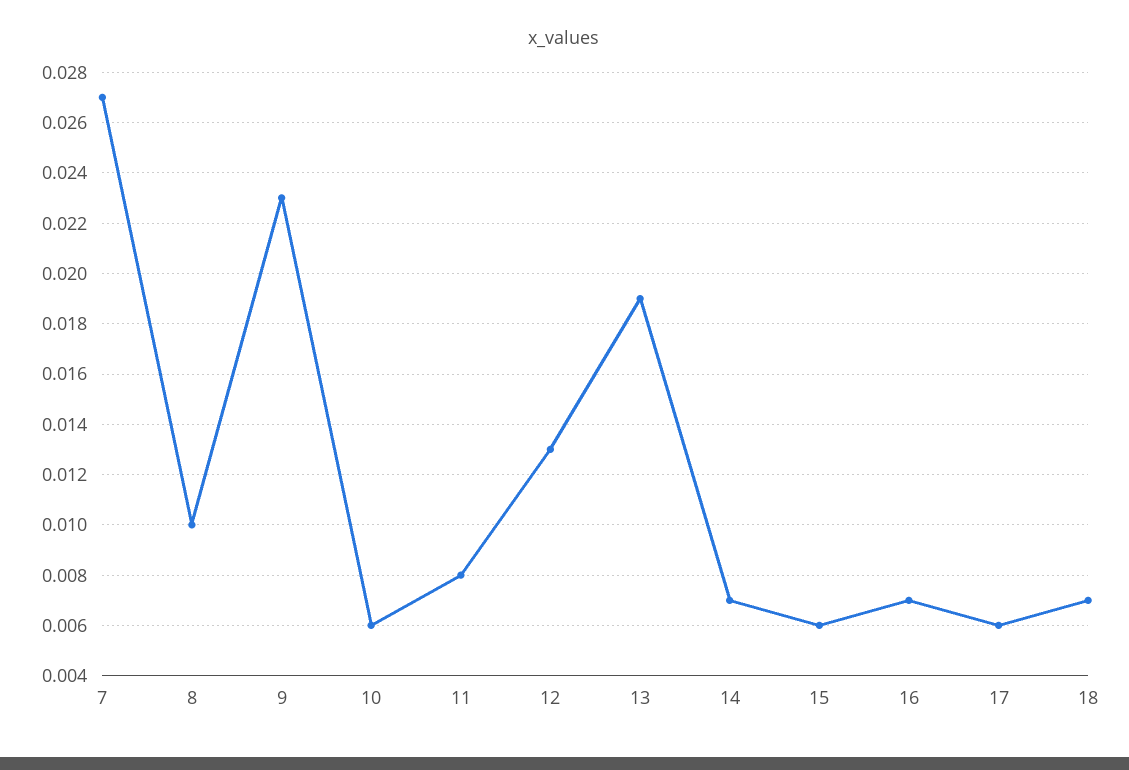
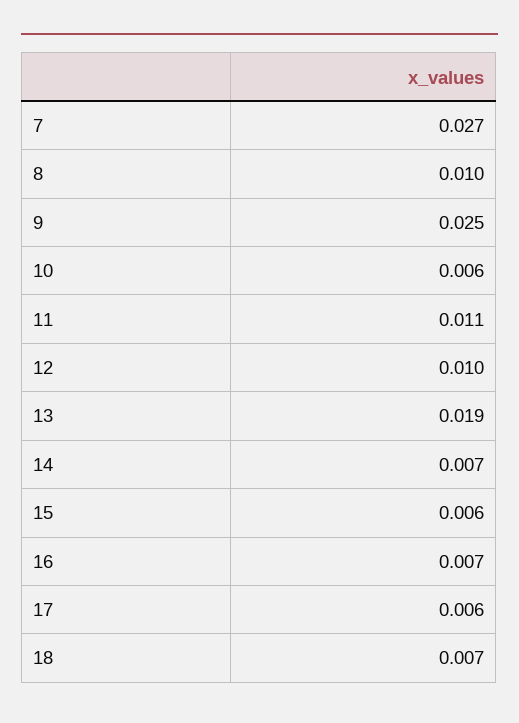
9: 0.023 -> 0.025
11: 0.008 -> 0.011
12: 0.013 -> 0.01

